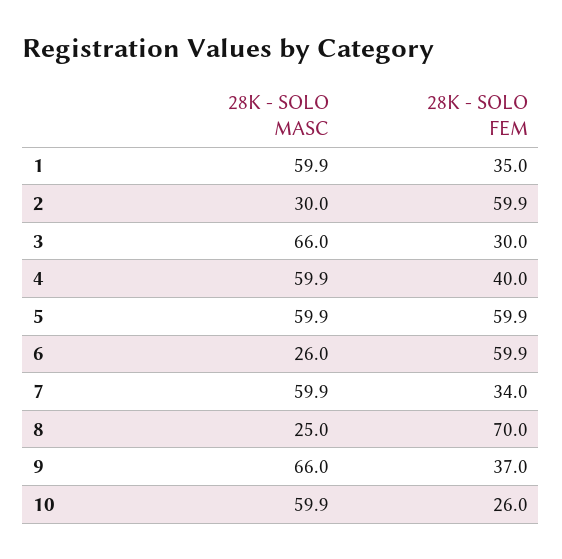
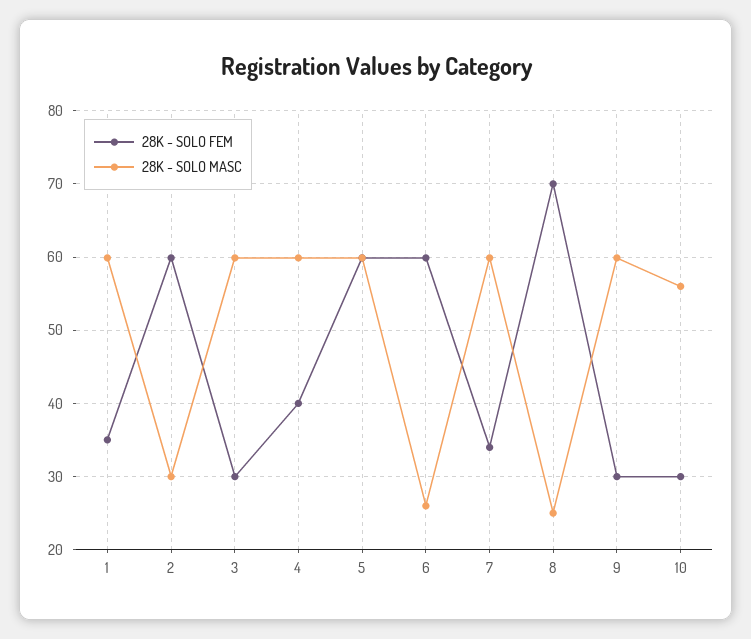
28K - SOLO MASC, 3: 66 -> 60
28K - SOLO MASC, 9: 66 -> 60
28K - SOLO FEM, 9: 37 -> 30
28K - SOLO MASC, 10: 59.9 -> 56
28K - SOLO FEM, 10: 26 -> 30

